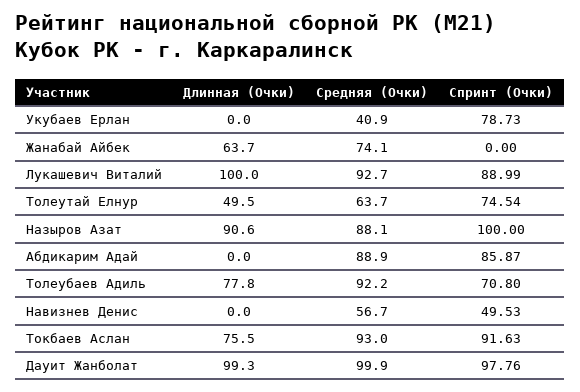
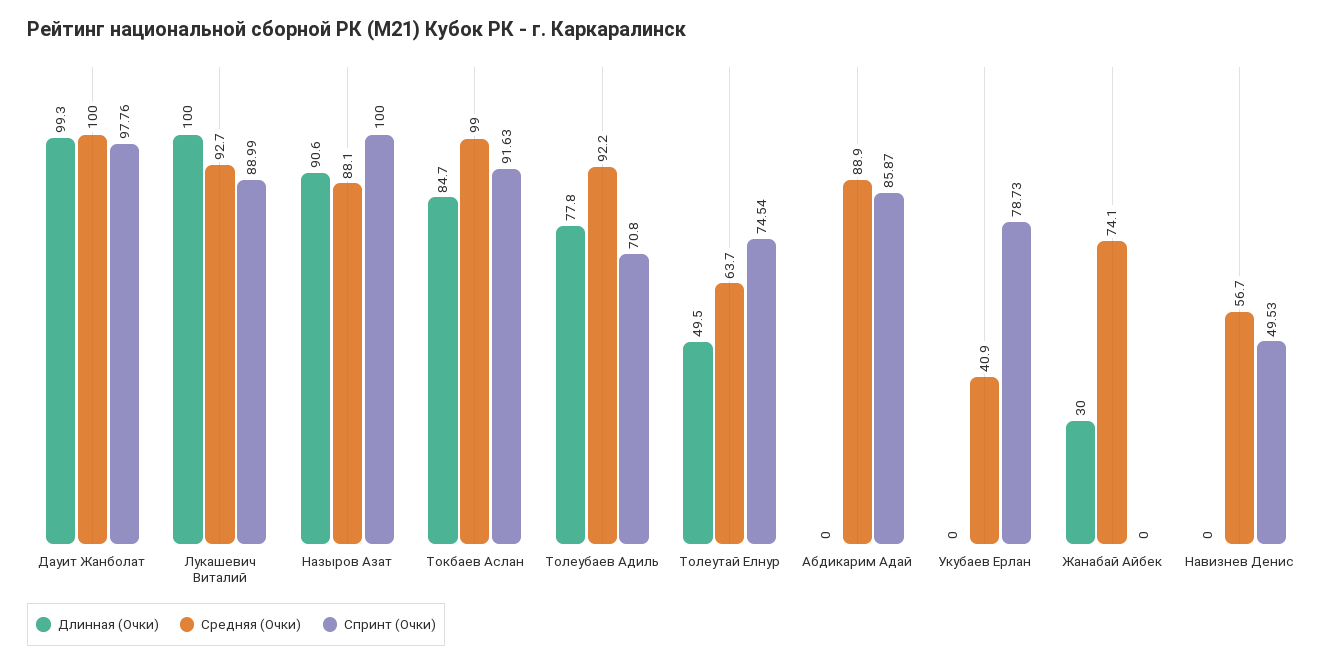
Длинная (Очки), Жанабай Айбек: 63.7 -> 30
Длинная (Очки), Токбаев Аслан: 75.5 -> 84.7
Средняя (Очки), Токбаев Аслан: 93 -> 99
Средняя (Очки), Дауит Жанболат: 99.9 -> 100

